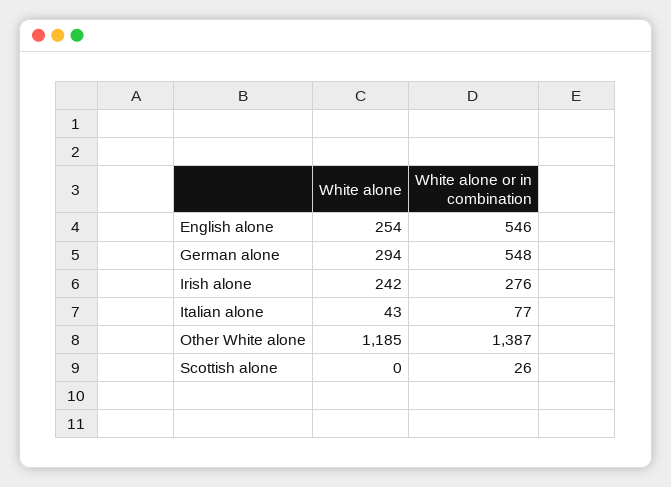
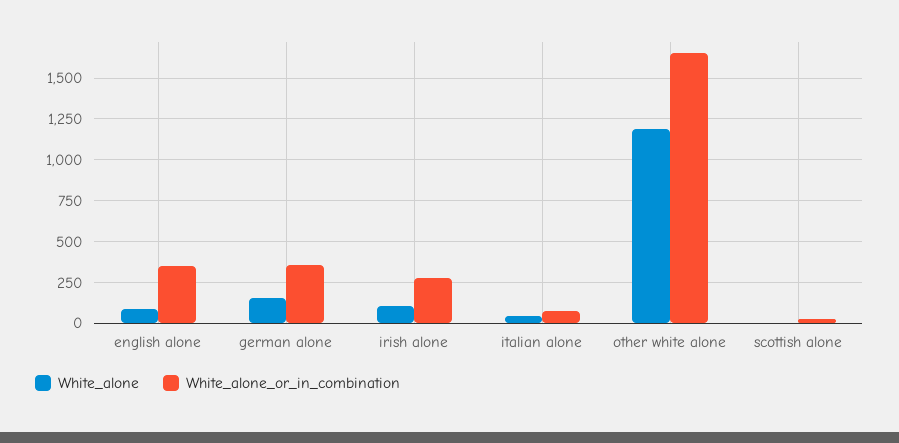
White alone, English alone: 254 -> 100
White alone or in combination, English alone: 546 -> 350
White alone, German alone: 294 -> 150
White alone or in combination, German alone: 548 -> 350
White alone, Irish alone: 242 -> 100
White alone or in combination, Other White alone: 1387 -> 1650

